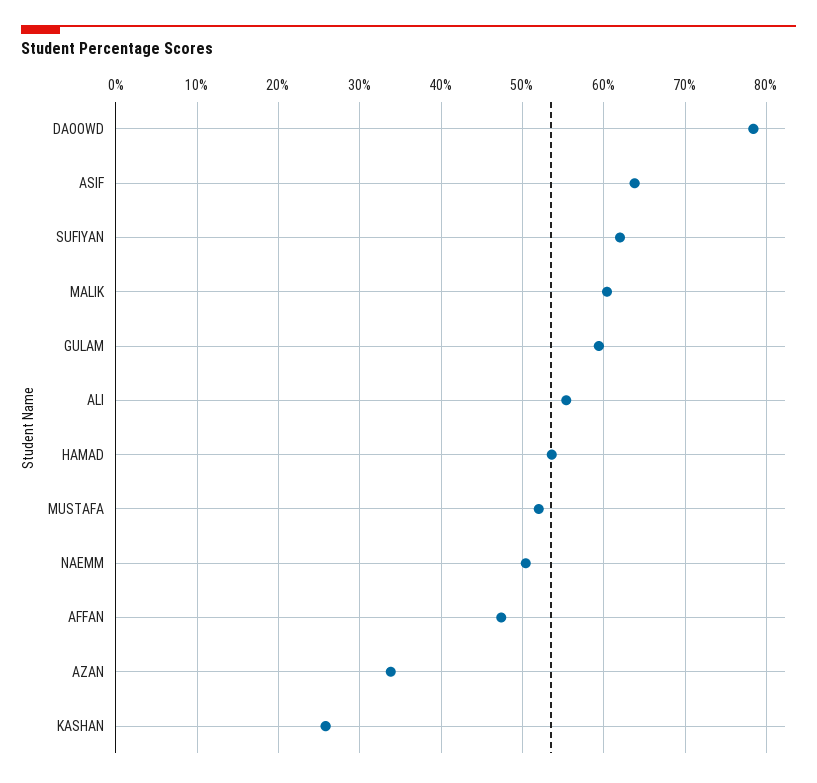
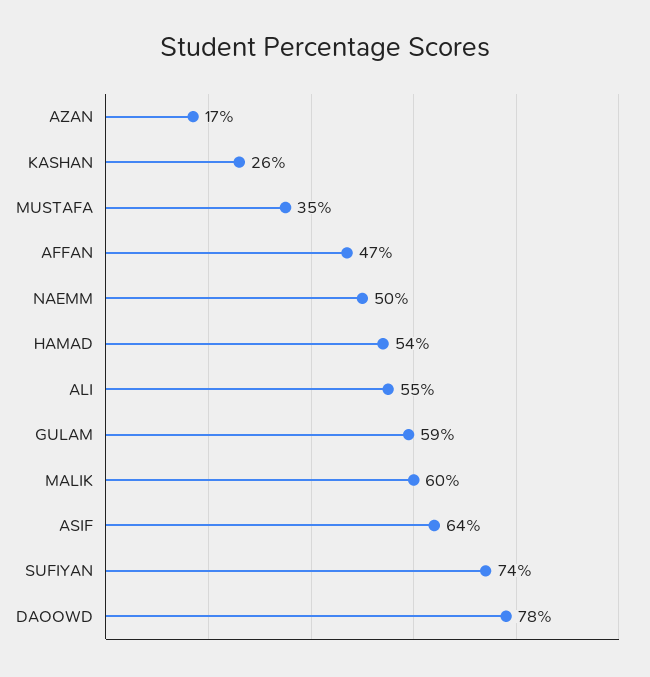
SUFIYAN: 62 -> 74
MUSTAFA: 52 -> 35
AZAN: 34 -> 17

